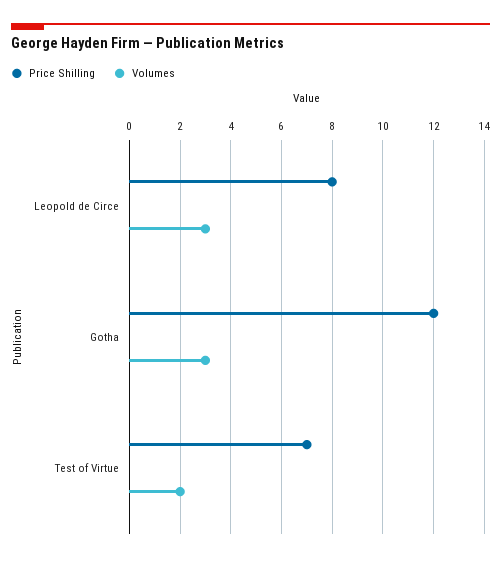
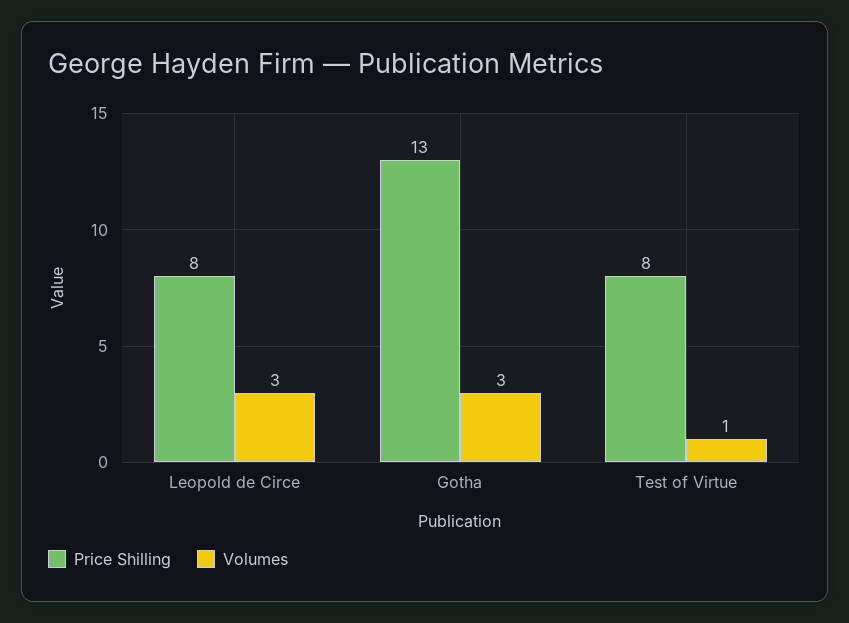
Price Shilling, Gotha: 12 -> 13
Price Shilling, Test of Virtue: 7 -> 8
Volumes, Test of Virtue: 2 -> 1

